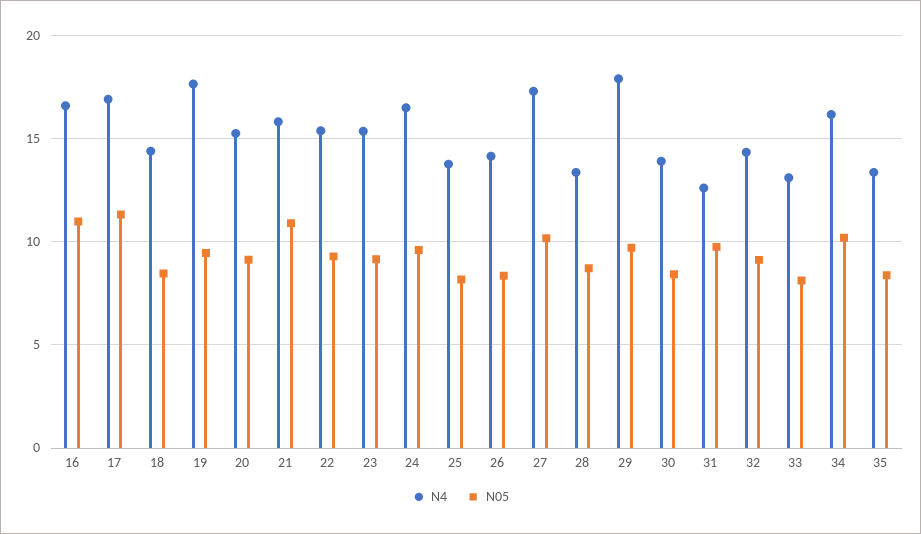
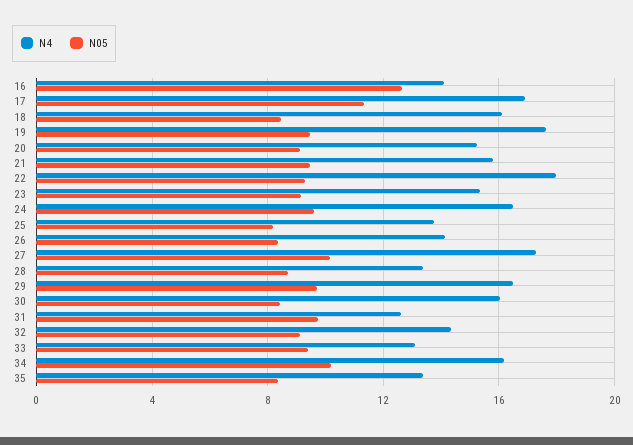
N4, 16: 16.5 -> 14
N05, 16: 11 -> 12.5
N4, 18: 14.5 -> 16
N05, 21: 11 -> 9.5
N4, 22: 15.5 -> 18
N4, 29: 18 -> 16.5
N4, 30: 14 -> 16
N05, 33: 8 -> 9.5

